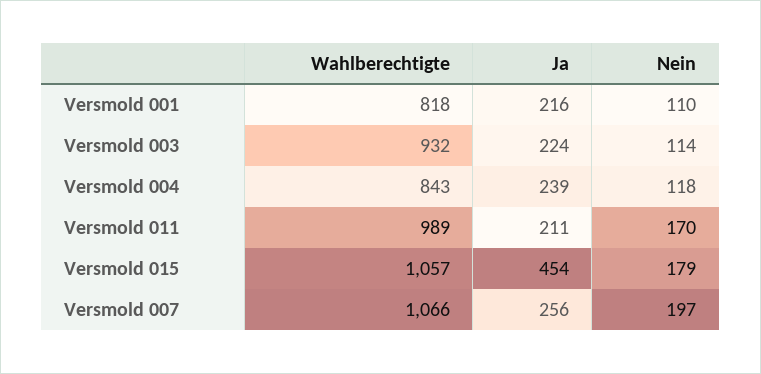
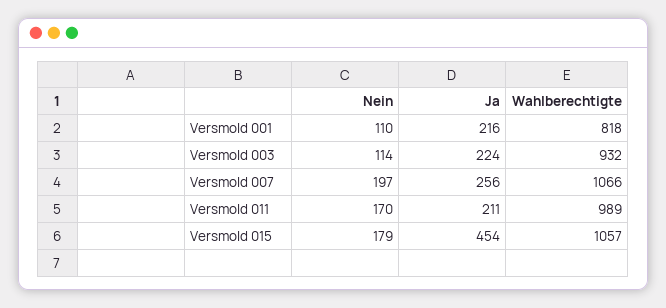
Wahlberechtigte, Versmold 004: 843 -> none
Ja, Versmold 004: 239 -> none
Nein, Versmold 004: 118 -> none

